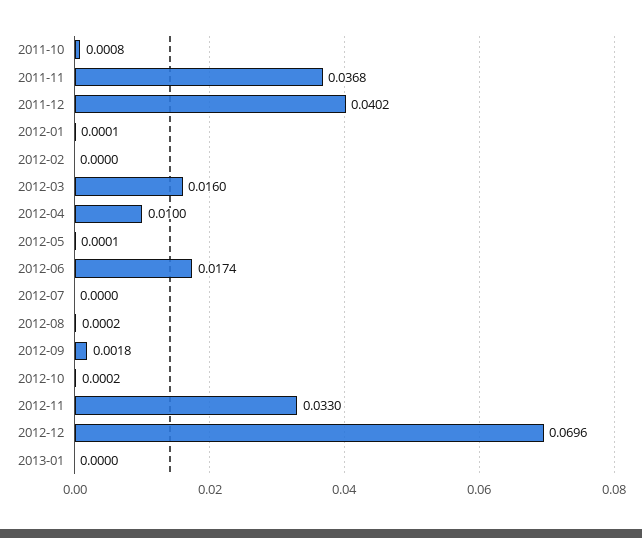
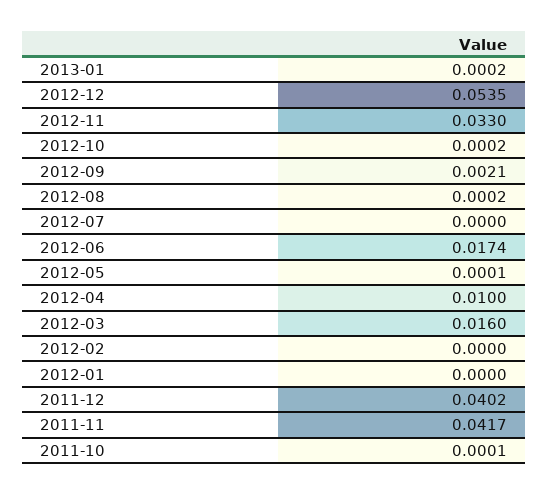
2011-10: 0.0008 -> 0.0001
2011-11: 0.0368 -> 0.0417
2012-01: 0.0001 -> 0
2012-09: 0.0018 -> 0.0021
2012-12: 0.0696 -> 0.0535
2013-01: 0 -> 0.0002

